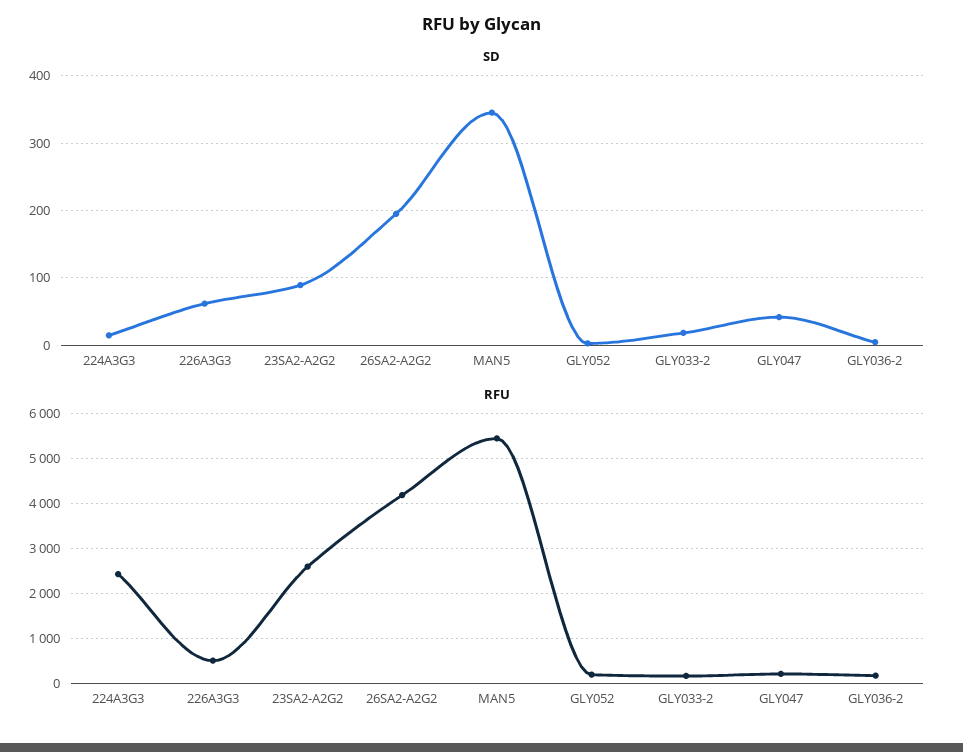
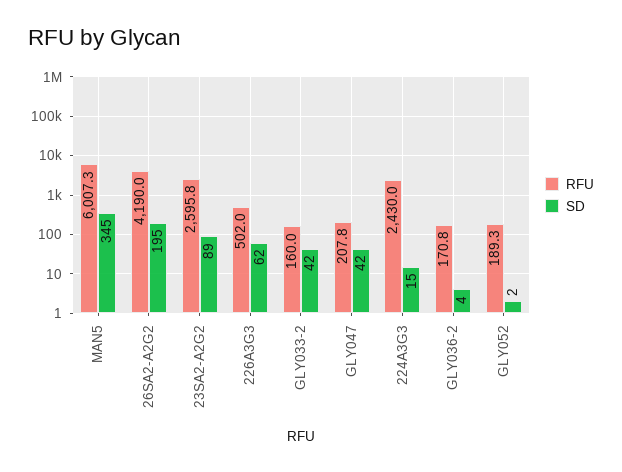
SD, GLY033-2: 20 -> 42
RFU, MAN5: 5400 -> 6007.3

